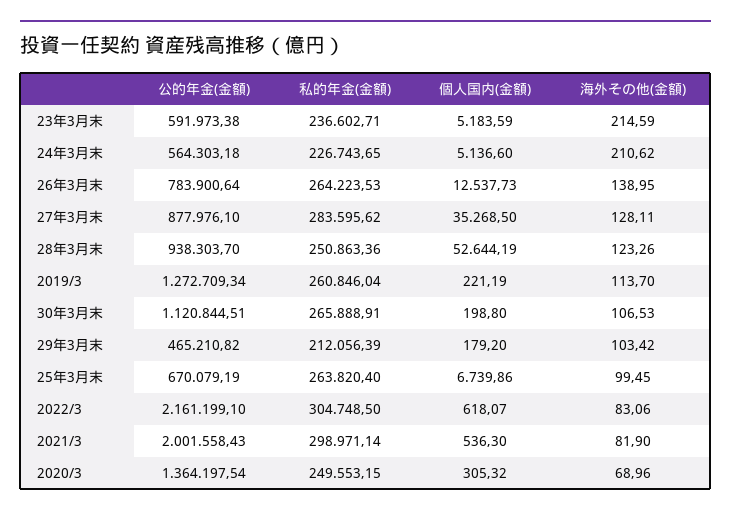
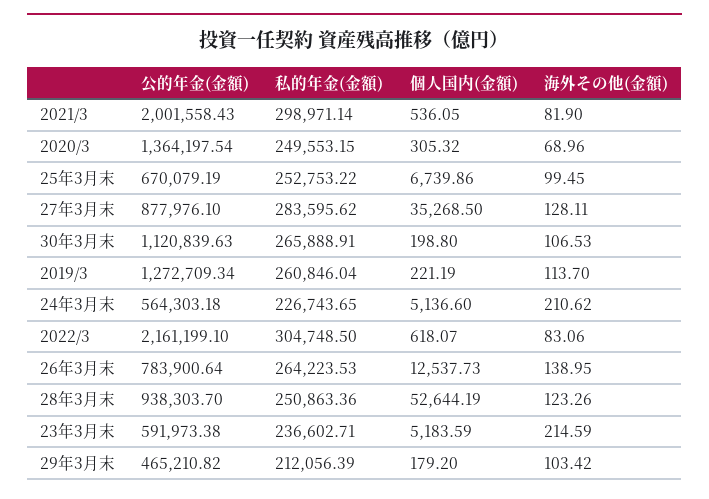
公的年金(金額), 30年3月末: 1120844.51 -> 1120839.63
私的年金(金額), 25年3月末: 263820.4 -> 252753.22
個人国内(金額), 2021/3: 536.3 -> 536.05

